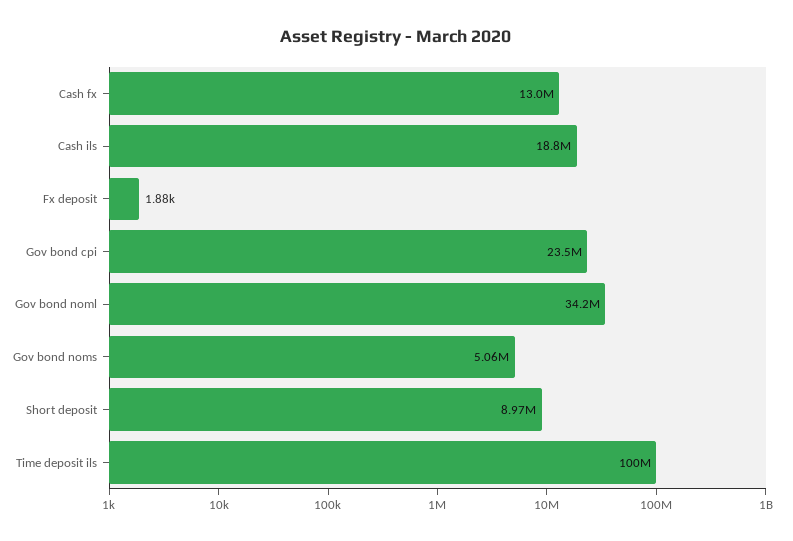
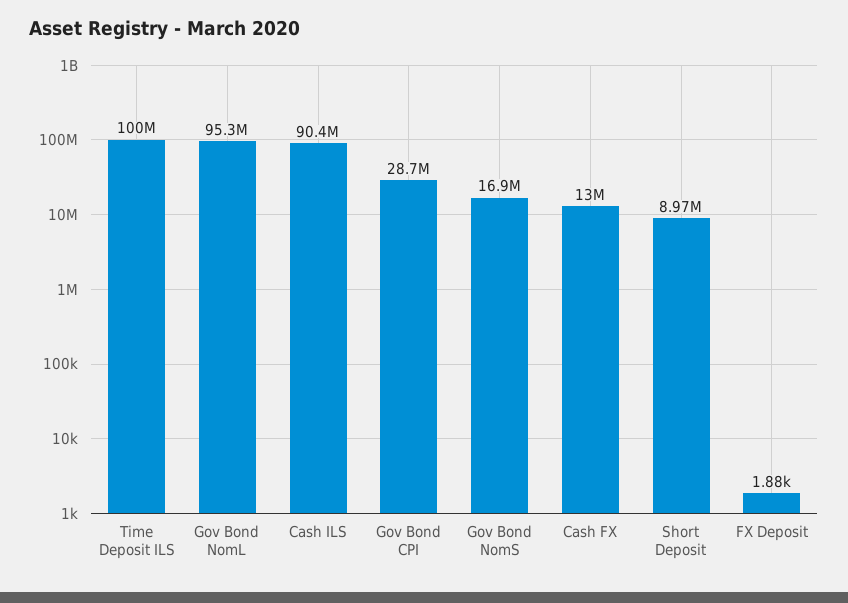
Cash ils: 18800000 -> 90400000
Gov bond cpi: 23500000 -> 28700000
Gov bond noml: 34200000 -> 95300000
Gov bond noms: 5060000 -> 16900000

